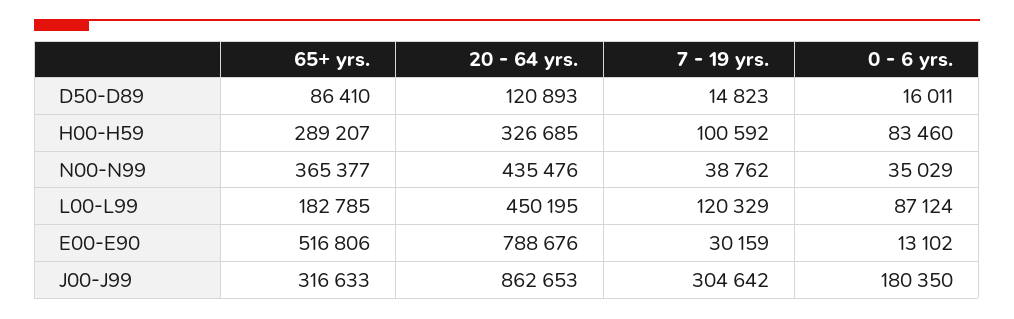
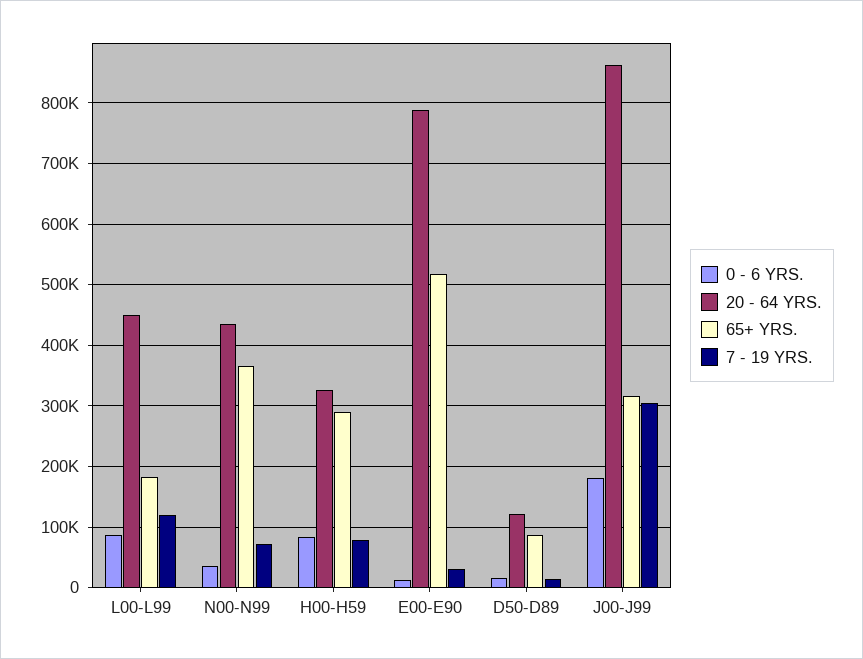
7 - 19 yrs., H00-H59: 100592 -> 80000
7 - 19 yrs., N00-N99: 38762 -> 70000

